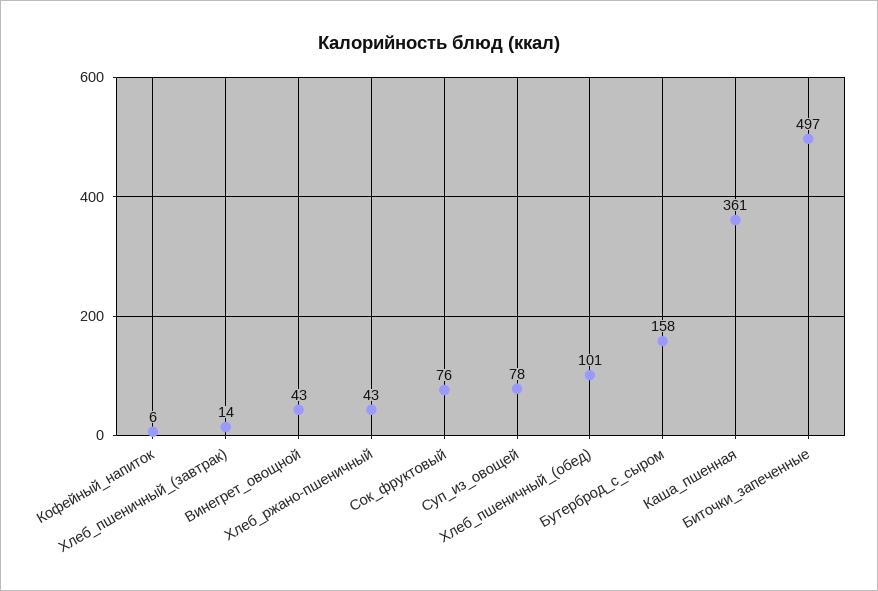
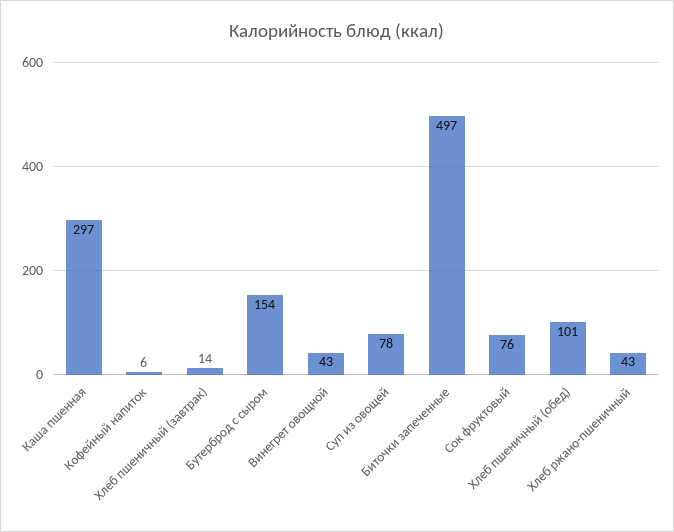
Бутерброд_с_сыром: 158 -> 154
Каша_пшенная: 361 -> 297

